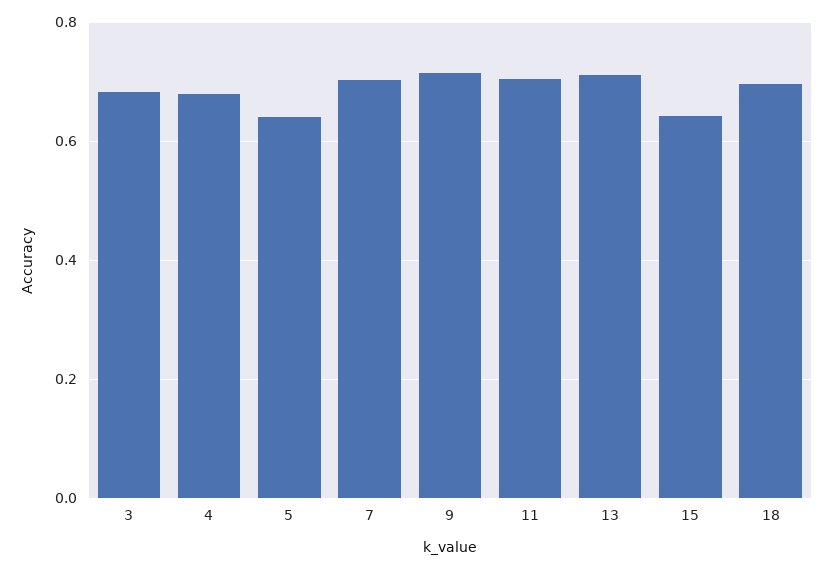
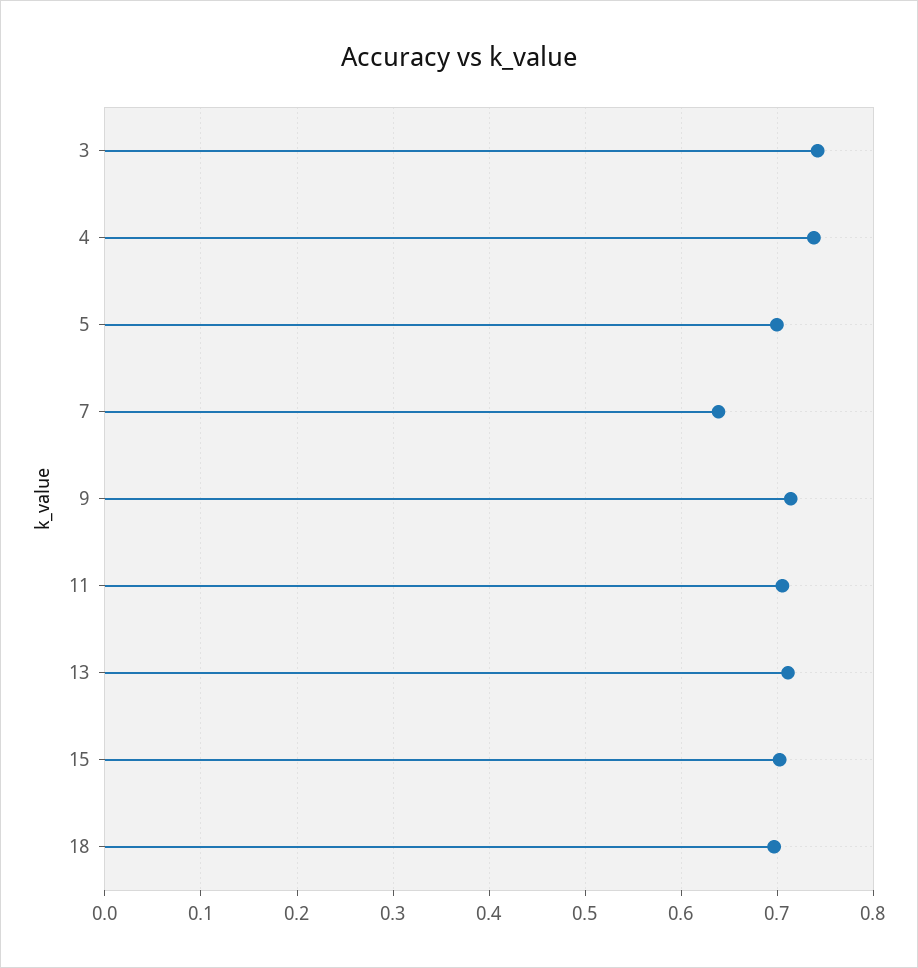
3: 0.68 -> 0.74
4: 0.68 -> 0.74
5: 0.64 -> 0.7
7: 0.7 -> 0.64
15: 0.64 -> 0.7

